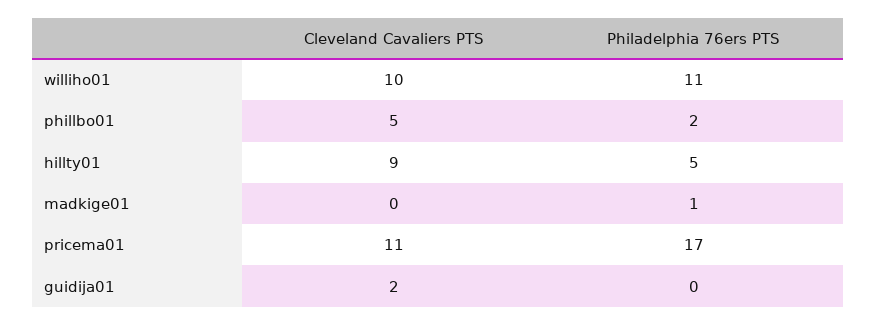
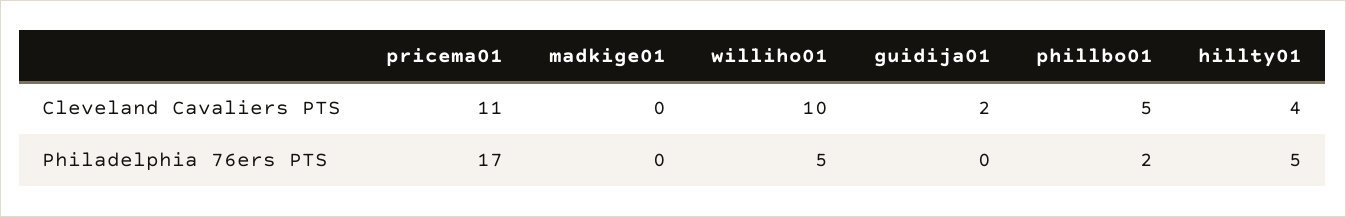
Philadelphia 76ers PTS, williho01: 11 -> 5
Cleveland Cavaliers PTS, hillty01: 9 -> 4
Philadelphia 76ers PTS, madkige01: 1 -> 0

